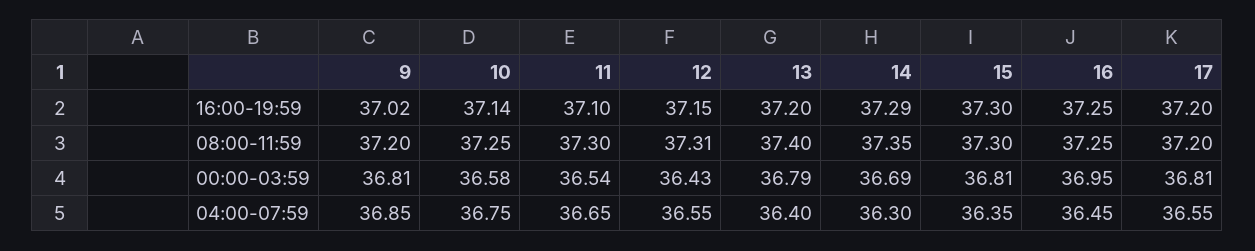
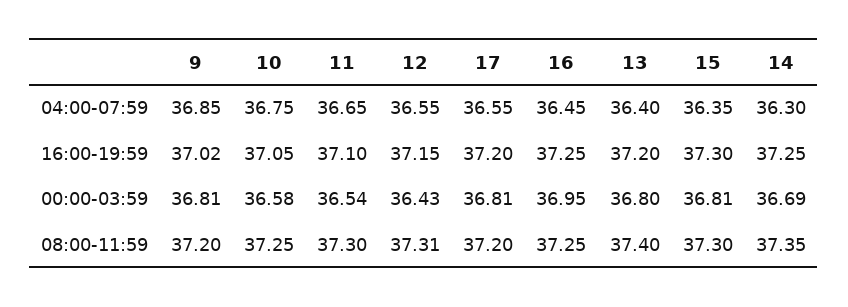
10, 16:00-19:59: 37.14 -> 37.05
14, 16:00-19:59: 37.29 -> 37.25
13, 00:00-03:59: 36.79 -> 36.8

